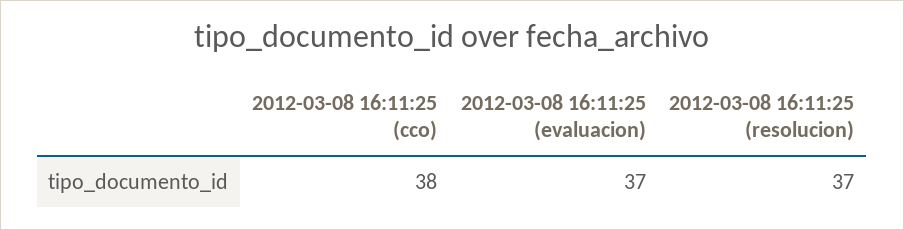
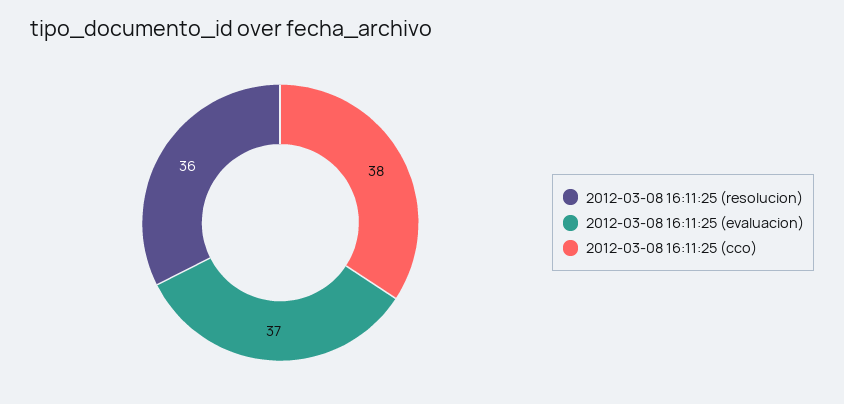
2012-03-08 16:11:25 (resolucion): 37 -> 36

